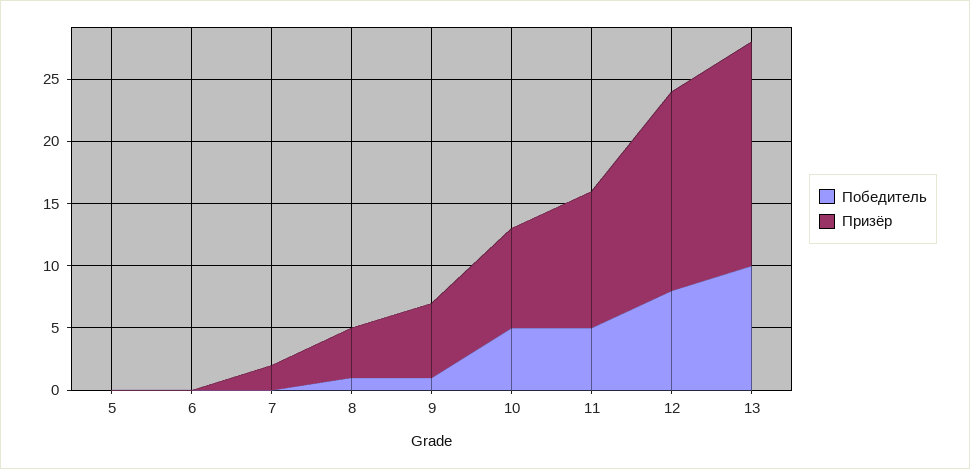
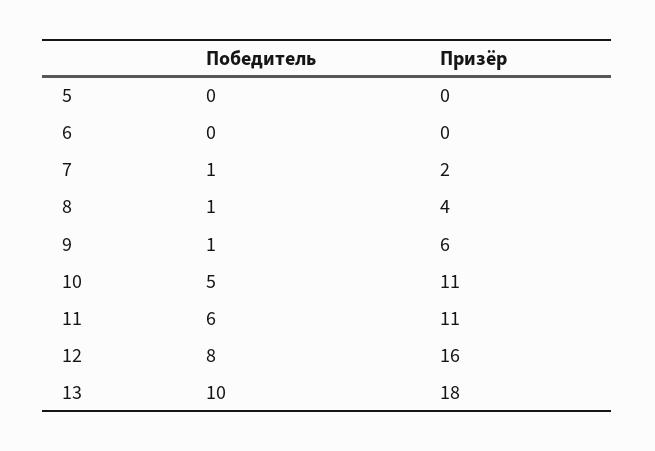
Победитель, 7: 0 -> 1
Призёр, 10: 8 -> 11
Победитель, 11: 5 -> 6

